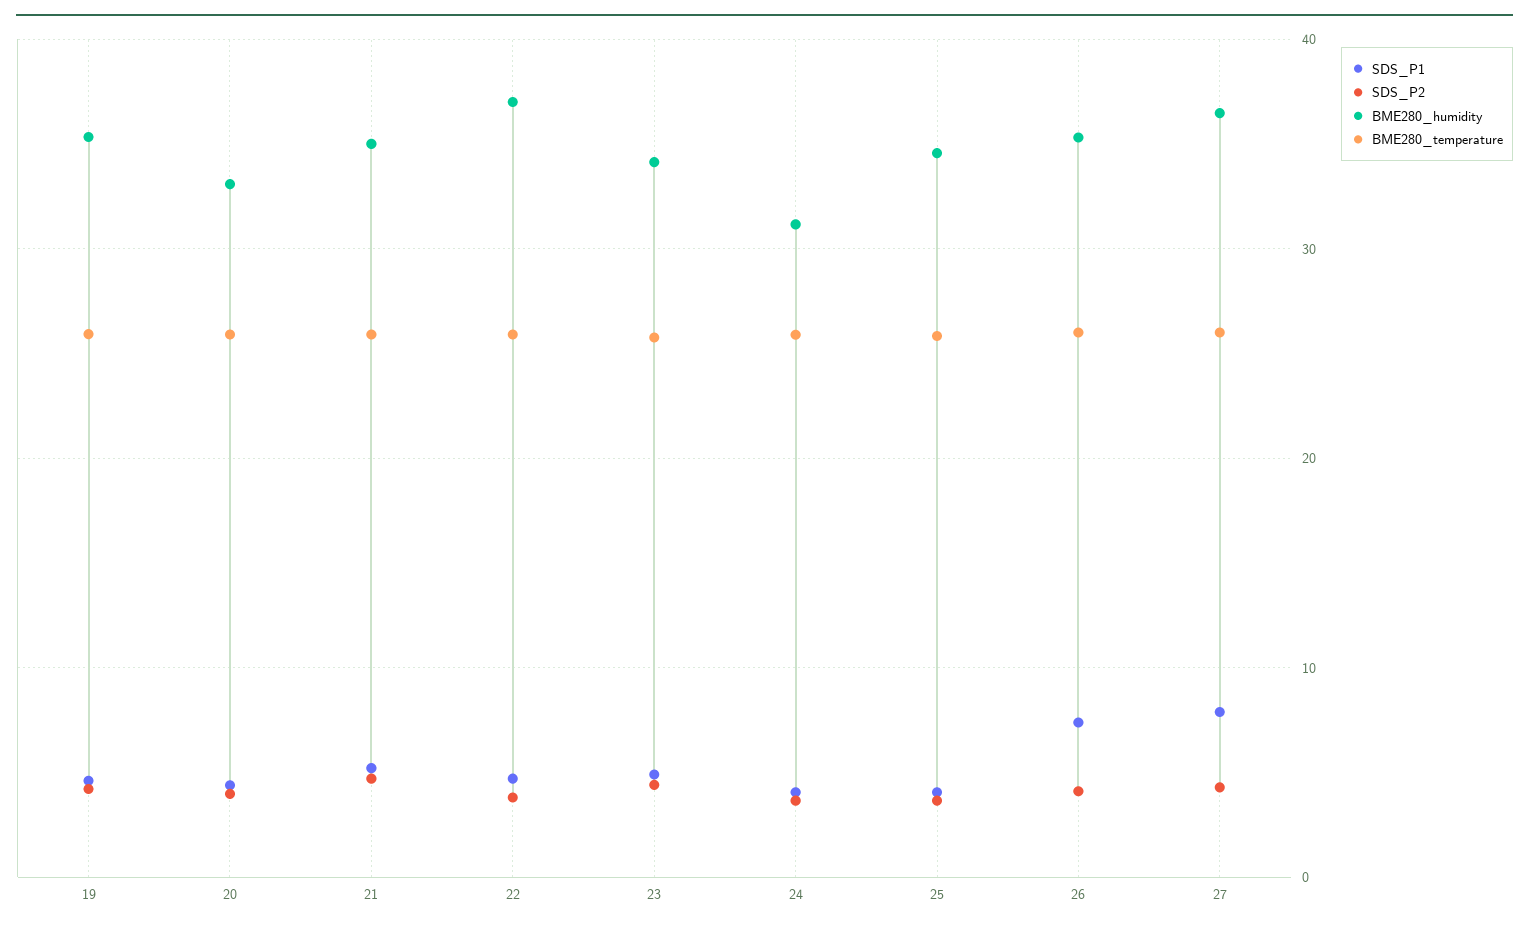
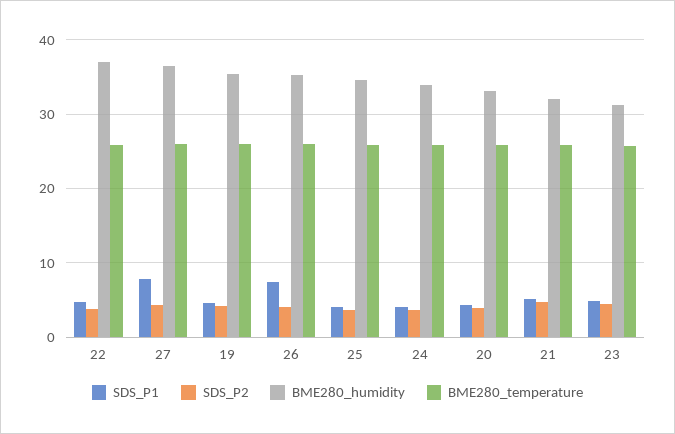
BME280_humidity, 21: 35 -> 32
BME280_humidity, 23: 34 -> 31
BME280_humidity, 24: 31 -> 34

